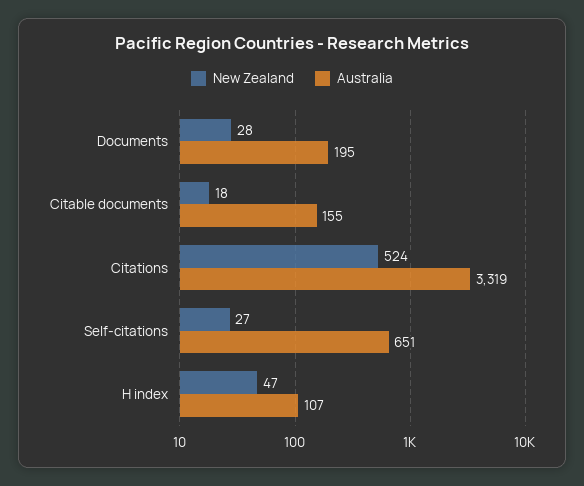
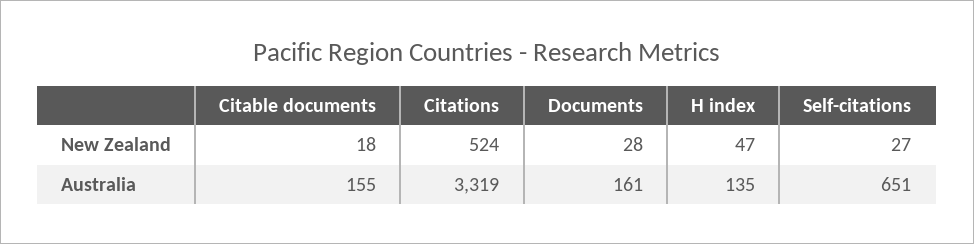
Australia, Documents: 195 -> 161
Australia, H index: 107 -> 135

